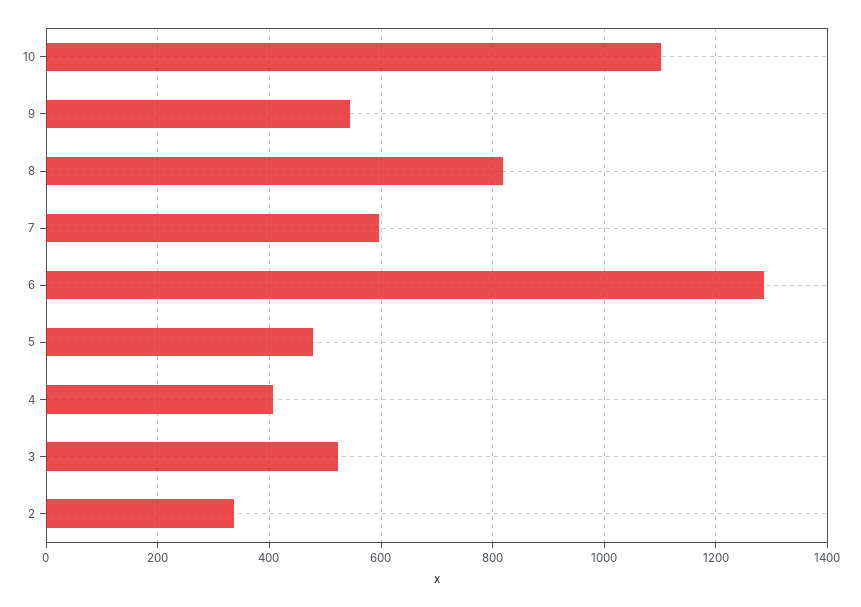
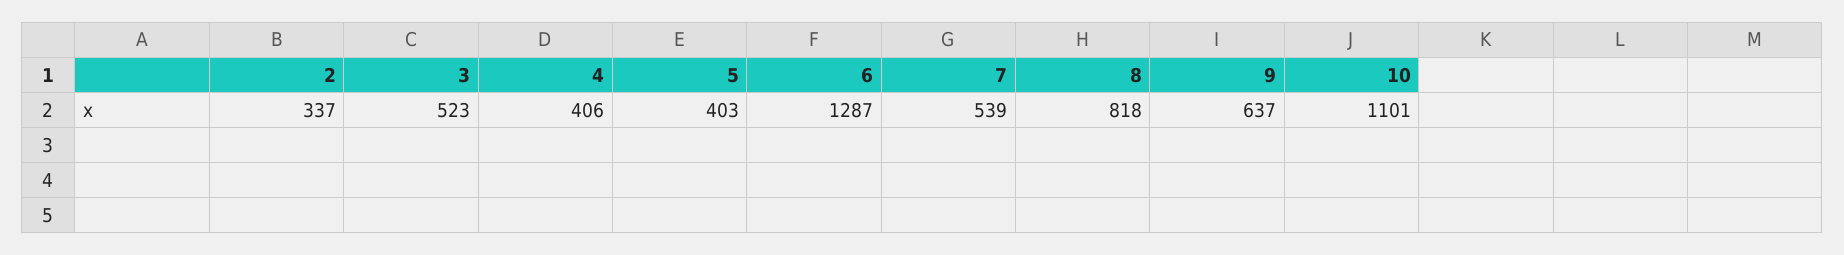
9: 540 -> 637
7: 600 -> 539
5: 480 -> 403

